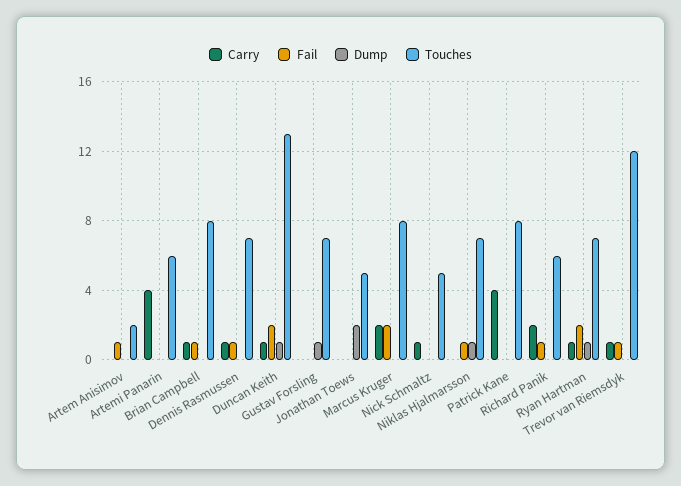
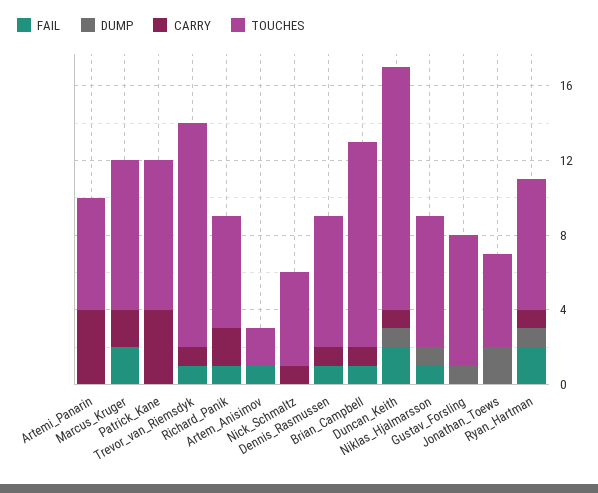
Touches, Brian Campbell: 8 -> 11

